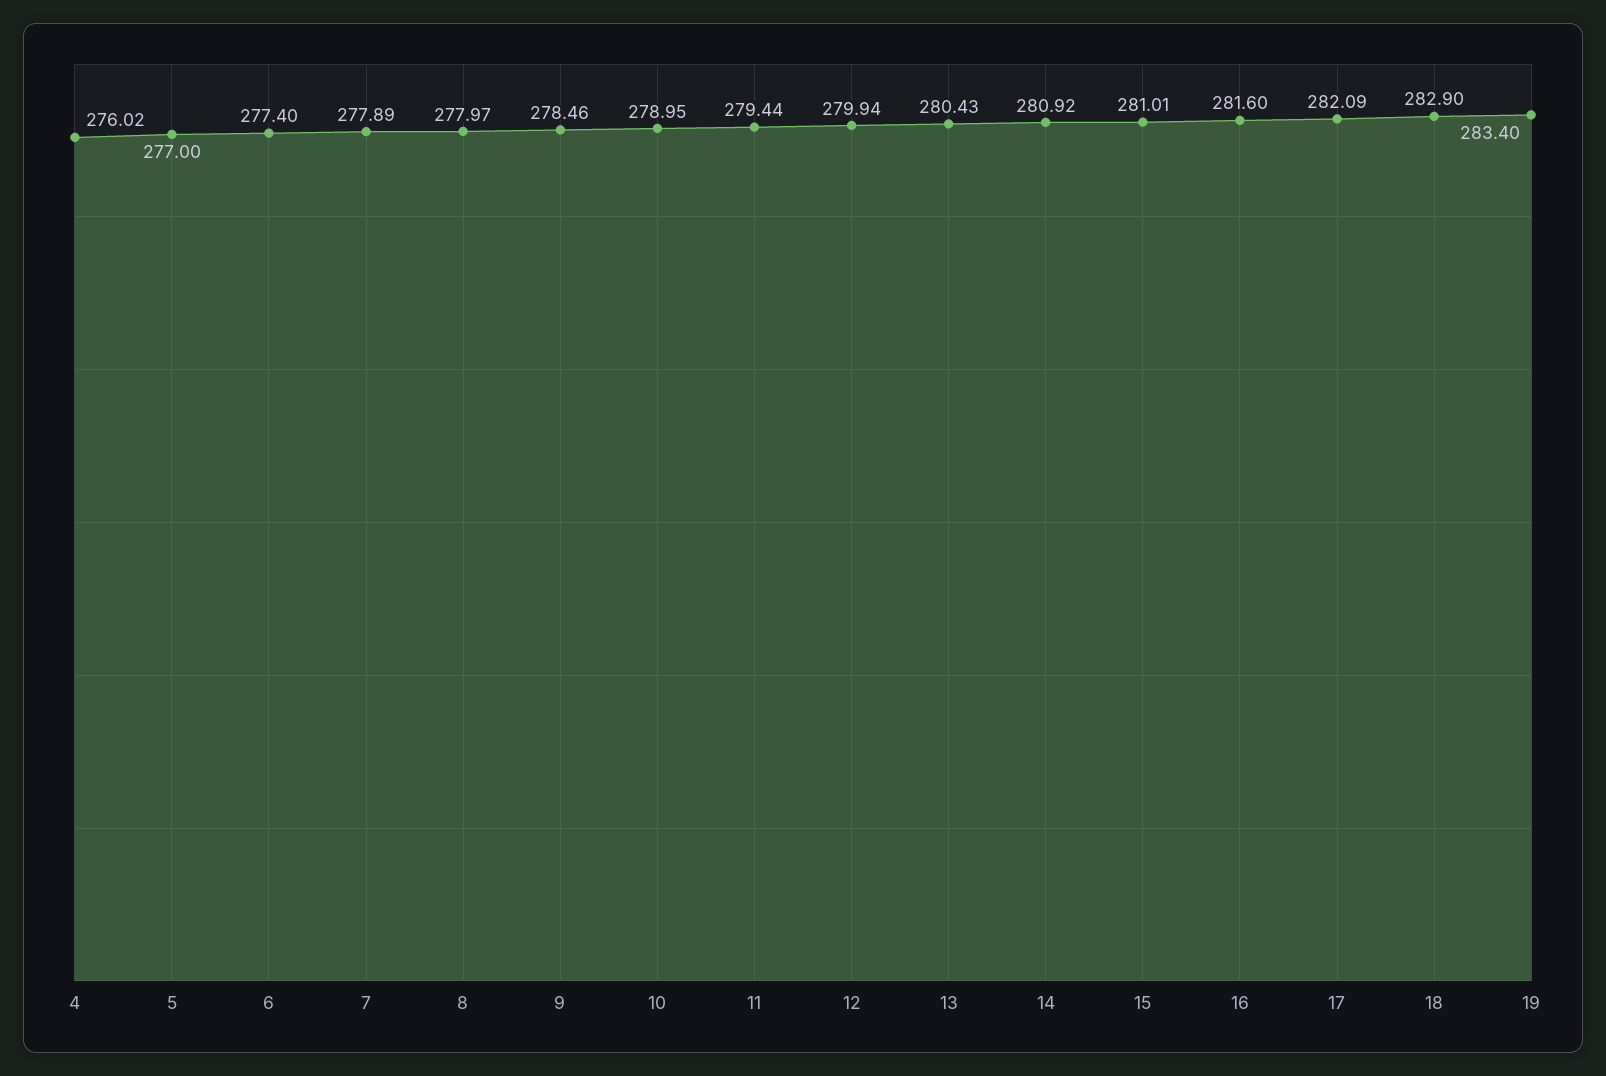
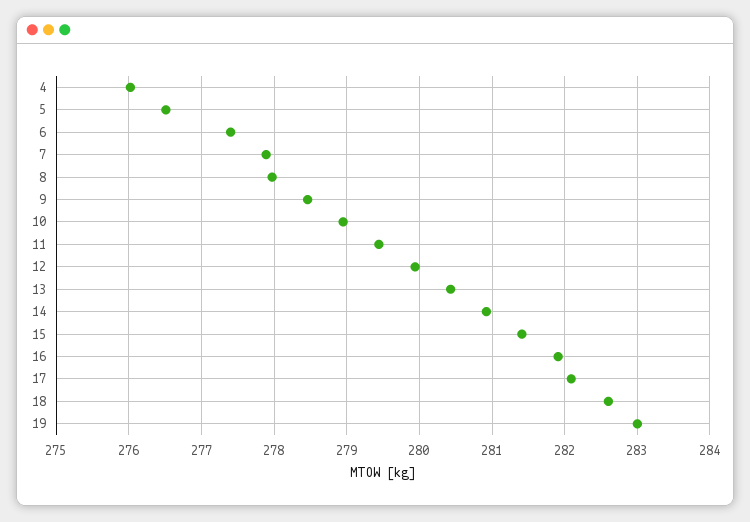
5: 277 -> 276.5
15: 281.01 -> 281.4
16: 281.6 -> 281.9
18: 282.9 -> 282.6
19: 283.4 -> 283

